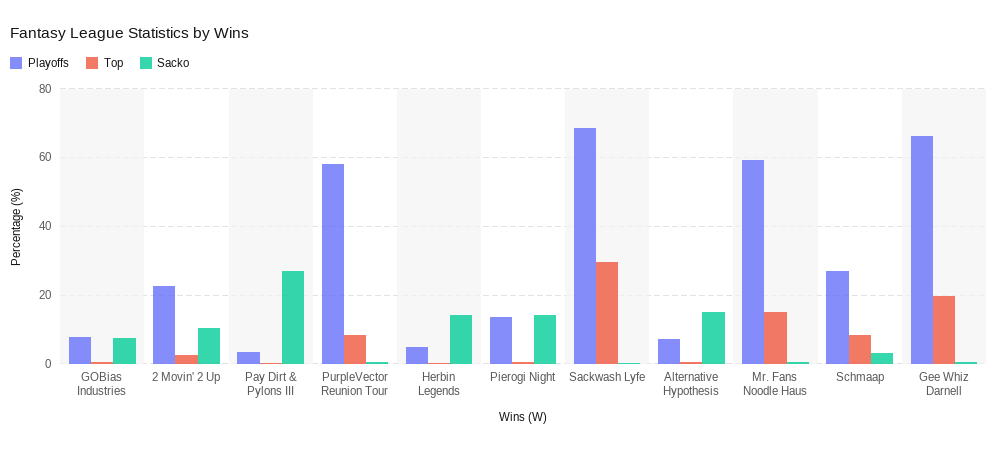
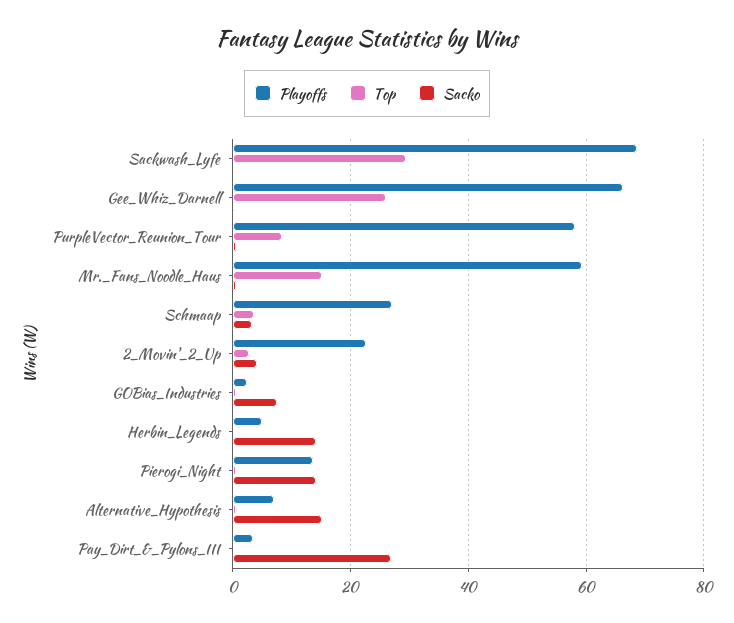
Playoffs, GOBias Industries: 8 -> 2
Sacko, 2 Movin' 2 Up: 10 -> 4
Top, Schmaap: 8 -> 4
Top, Gee Whiz Darnell: 20 -> 26

